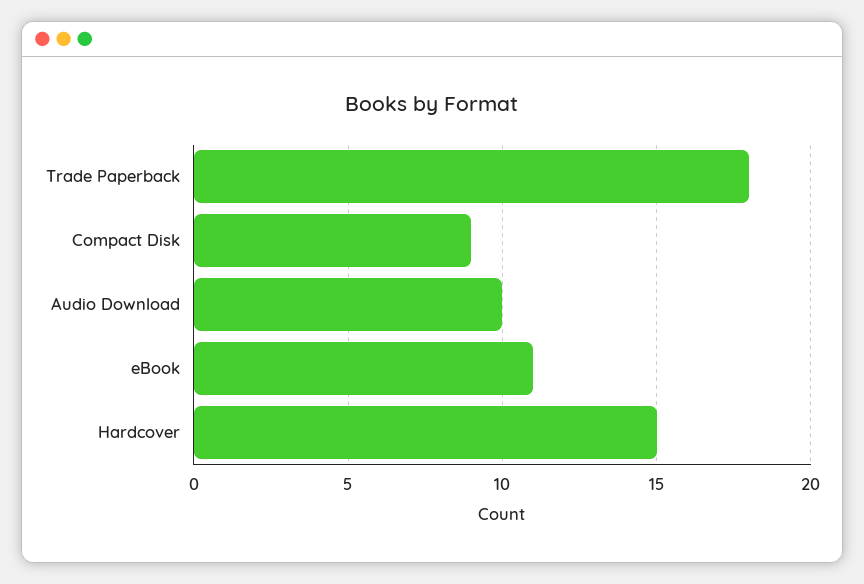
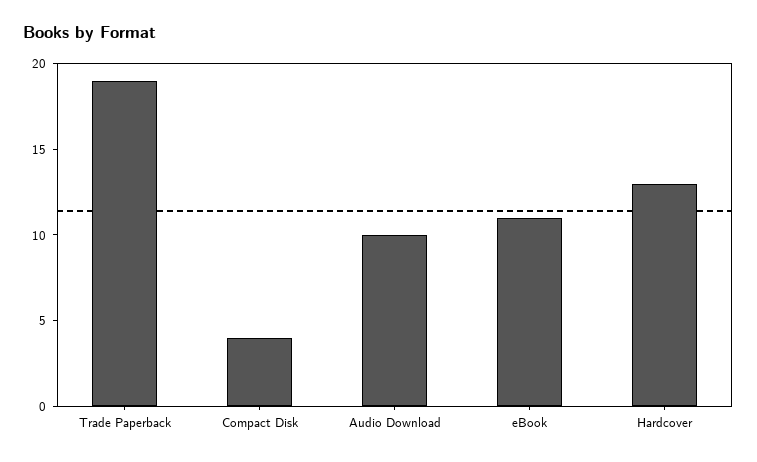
Trade Paperback: 18 -> 19
Compact Disk: 9 -> 4
Hardcover: 15 -> 13

